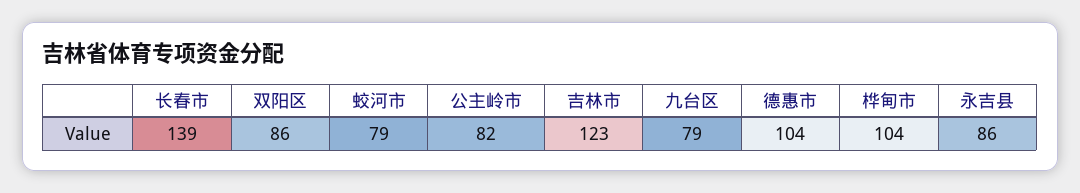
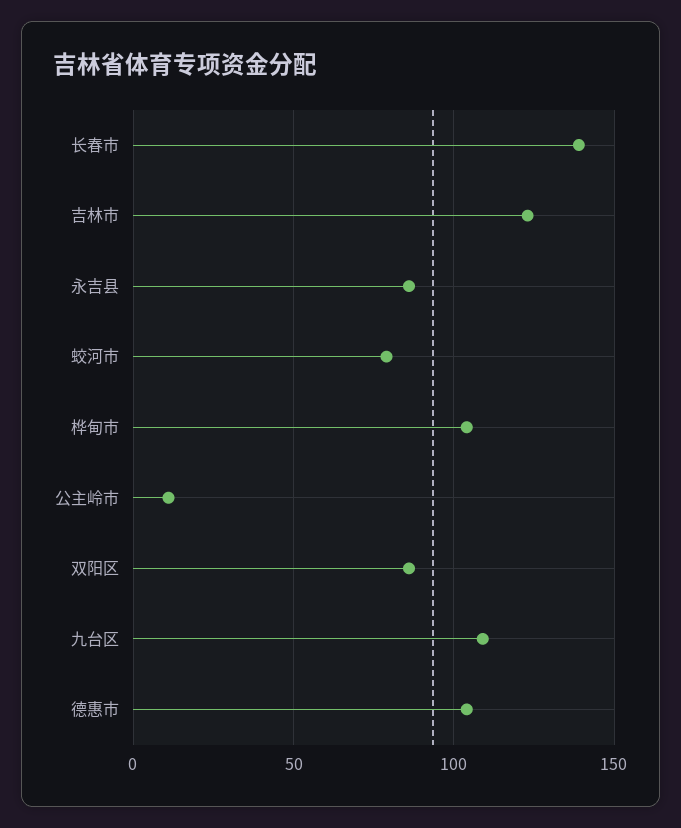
公主岭市: 82 -> 10
九台区: 79 -> 110

